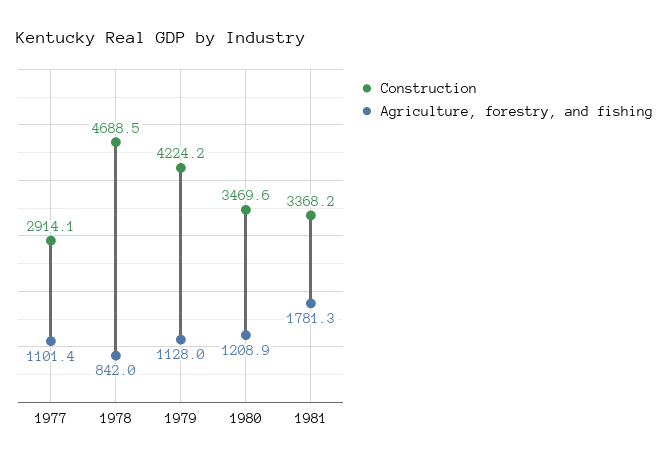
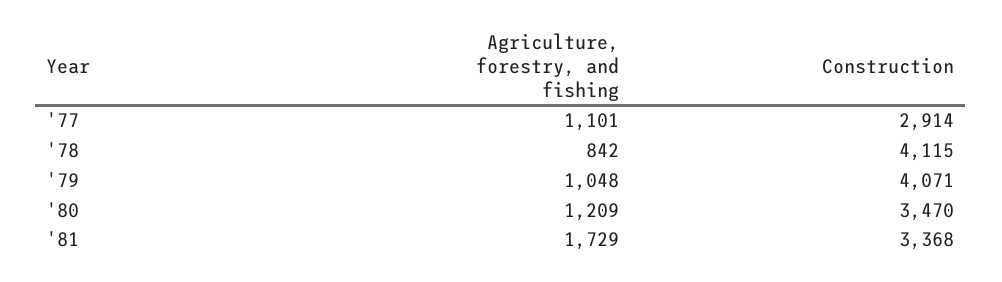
Construction, 1978: 4688.5 -> 4115
Construction, 1979: 4224.2 -> 4071
Agriculture, forestry, and fishing, 1979: 1128 -> 1048
Agriculture, forestry, and fishing, 1981: 1781.3 -> 1729

